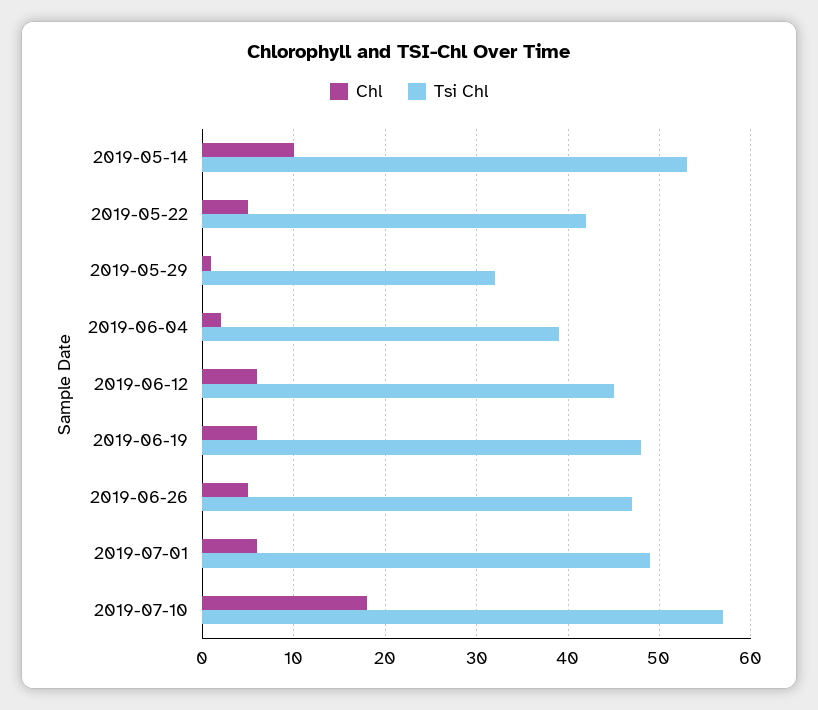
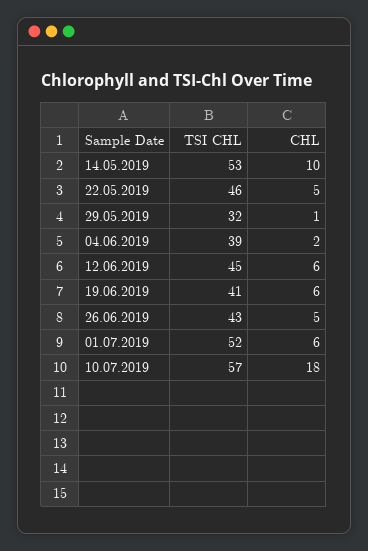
Tsi Chl, 2019-05-22: 42 -> 46
Tsi Chl, 2019-06-19: 48 -> 41
Tsi Chl, 2019-06-26: 47 -> 43
Tsi Chl, 2019-07-01: 49 -> 52

